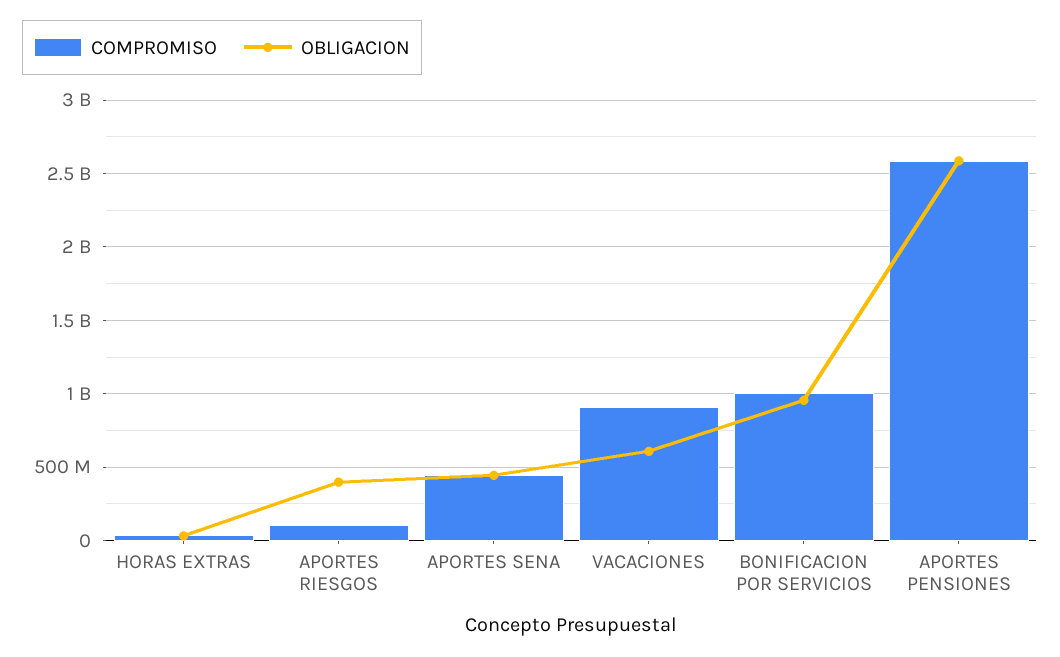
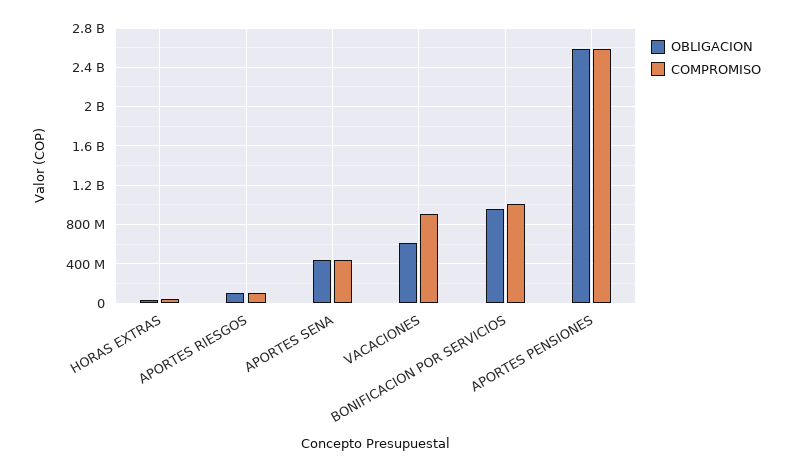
OBLIGACION, APORTES RIESGOS: 400000000 -> 100000000

